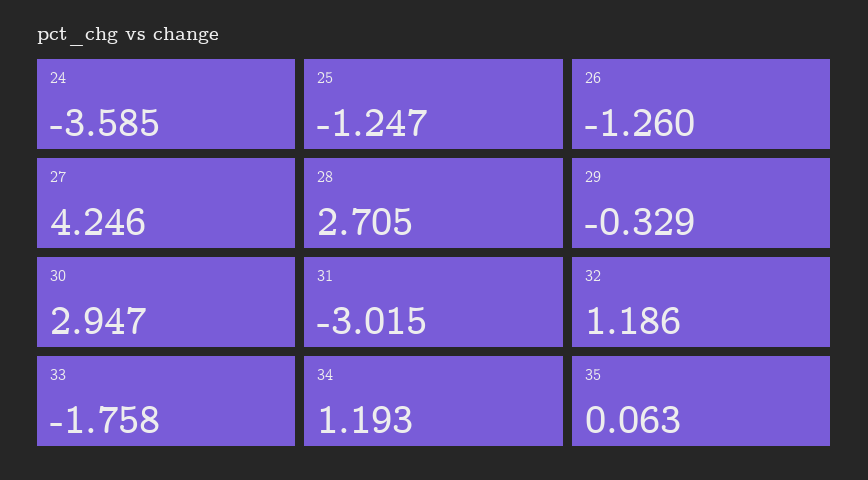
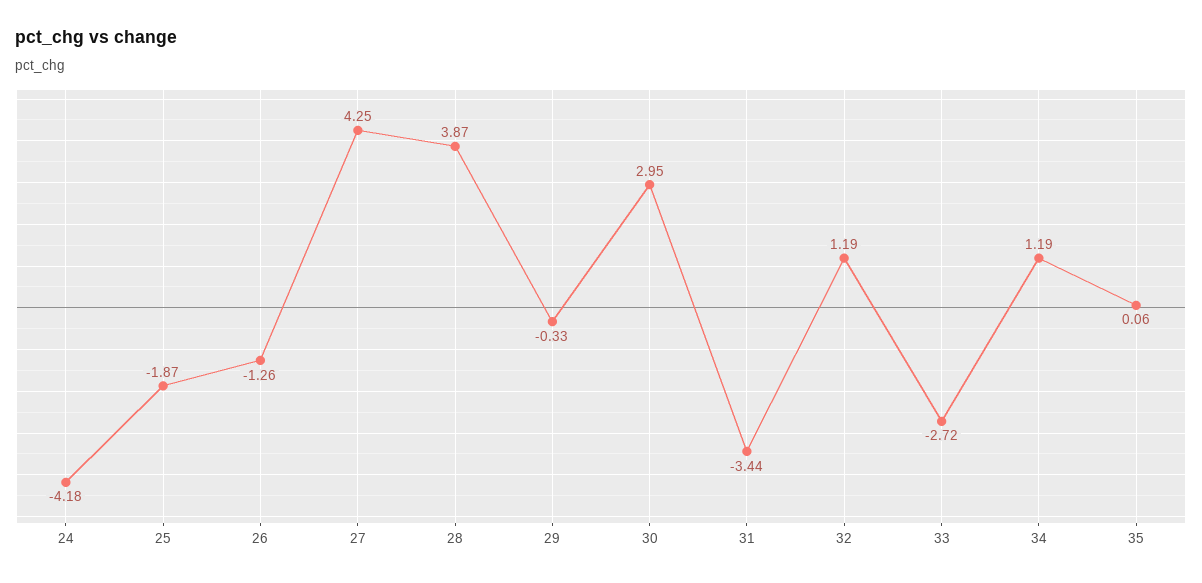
24: -3.585 -> -4.18
25: -1.247 -> -1.87
28: 2.705 -> 3.87
31: -3.015 -> -3.44
33: -1.758 -> -2.72

